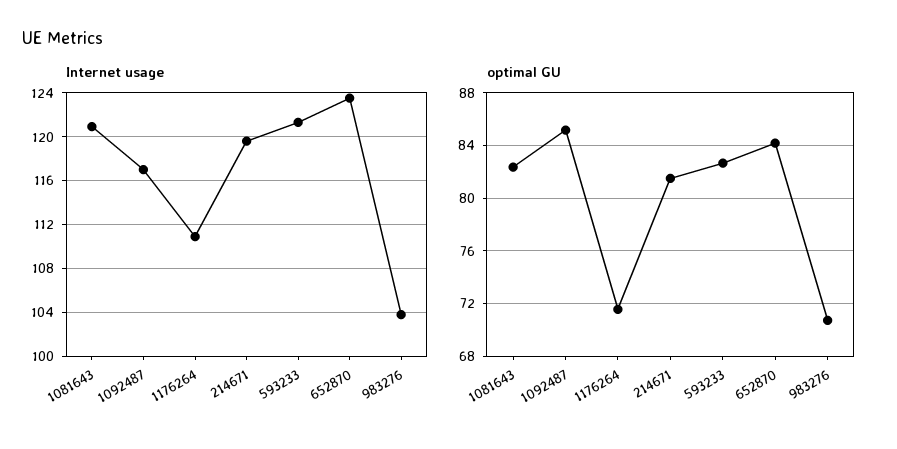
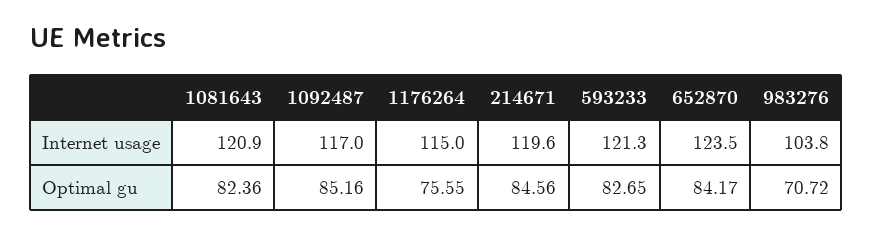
Internet usage, 1176264: 111 -> 115
optimal GU, 1176264: 71.5 -> 75.55
optimal GU, 214671: 81.5 -> 84.56

